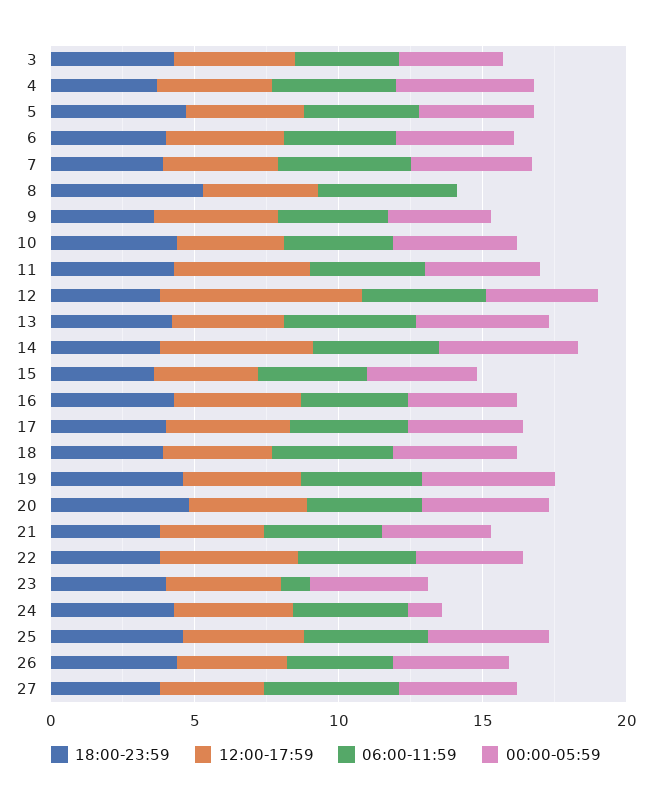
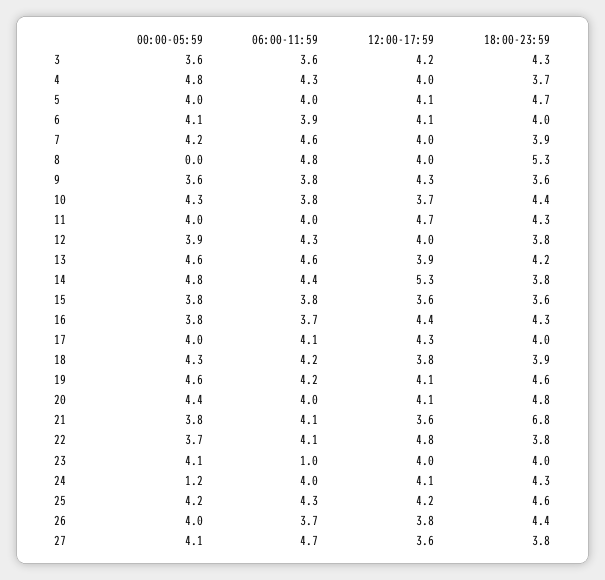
12:00-17:59, 12: 7 -> 4
18:00-23:59, 21: 4 -> 6.8

